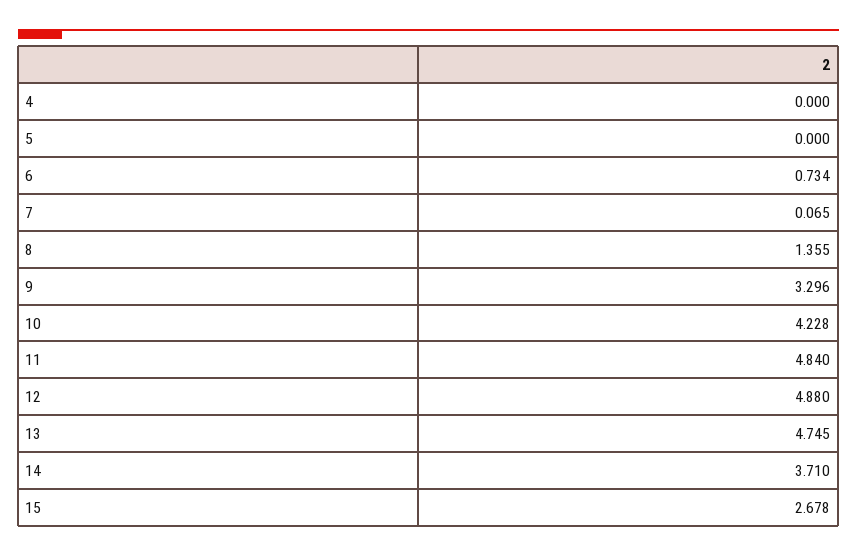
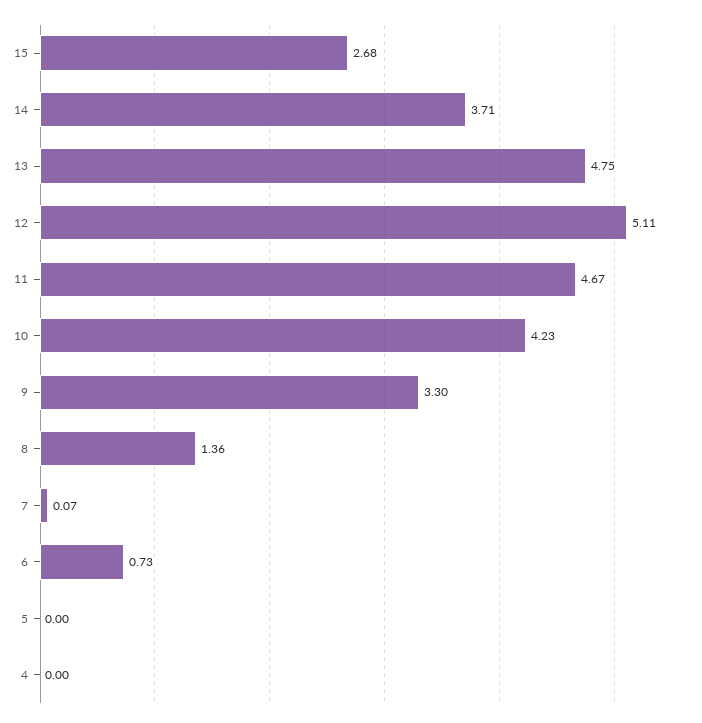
11: 4.84 -> 4.67
12: 4.88 -> 5.11

